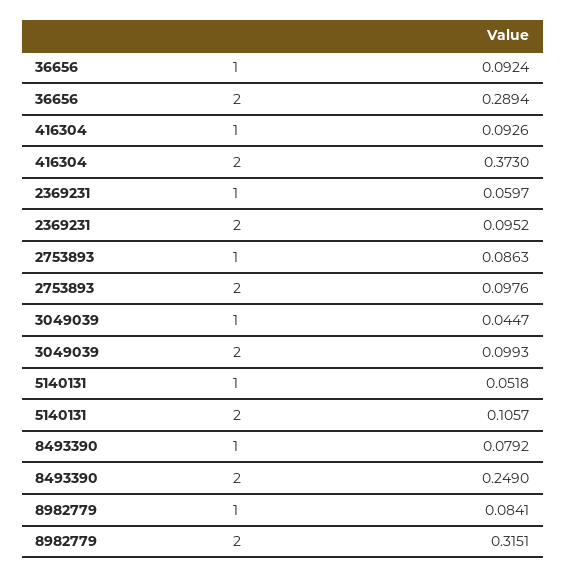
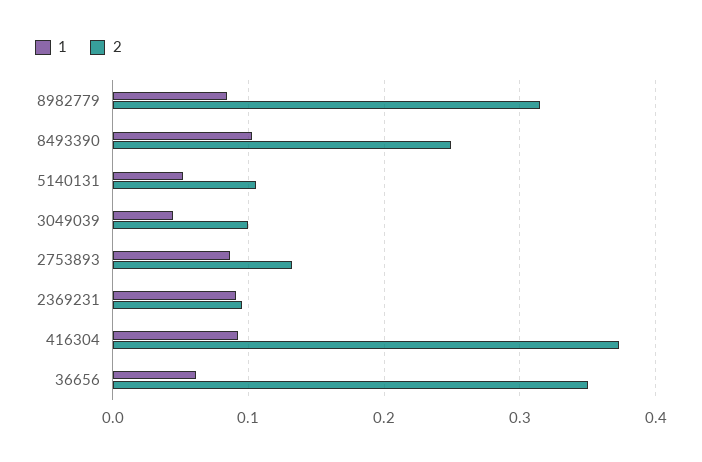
1, 36656: 0.0924 -> 0.06
2, 36656: 0.2894 -> 0.35
1, 2369231: 0.0597 -> 0.09
2, 2753893: 0.0976 -> 0.13
1, 8493390: 0.0792 -> 0.1

